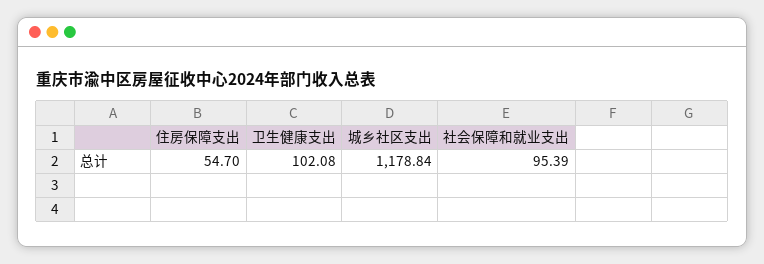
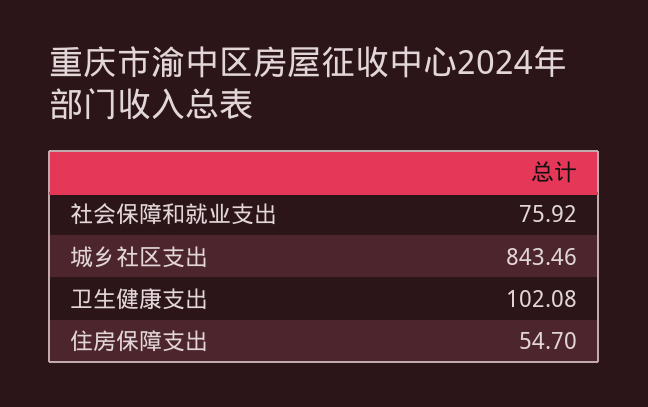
城乡社区支出: 1178.84 -> 843.46
社会保障和就业支出: 95.39 -> 75.92

